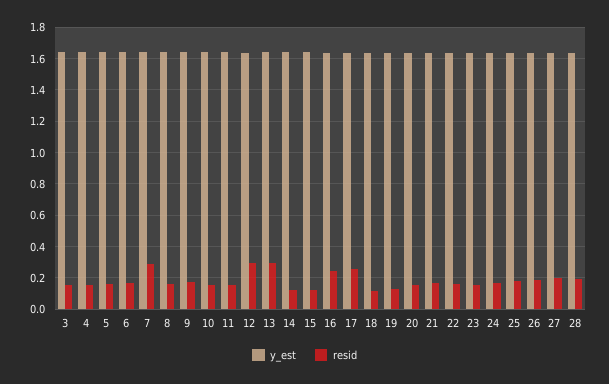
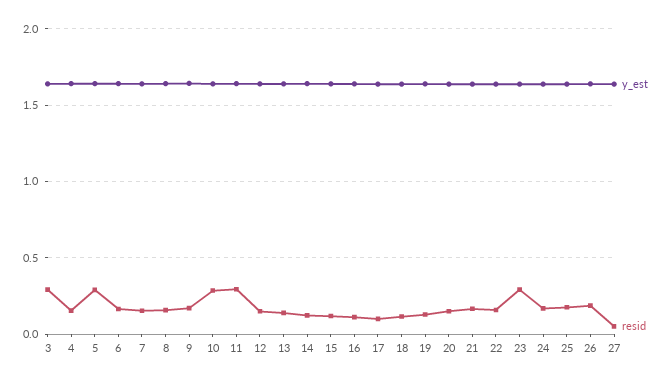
resid, 3: 0.15 -> 0.3
resid, 5: 0.15 -> 0.3
resid, 7: 0.3 -> 0.15
resid, 10: 0.15 -> 0.3
resid, 11: 0.15 -> 0.3
resid, 12: 0.3 -> 0.15
resid, 13: 0.3 -> 0.15
resid, 16: 0.25 -> 0.1
resid, 17: 0.25 -> 0.1
resid, 23: 0.15 -> 0.3
resid, 27: 0.2 -> 0.05
y_est, 28: 1.65 -> none
resid, 28: 0.2 -> none

